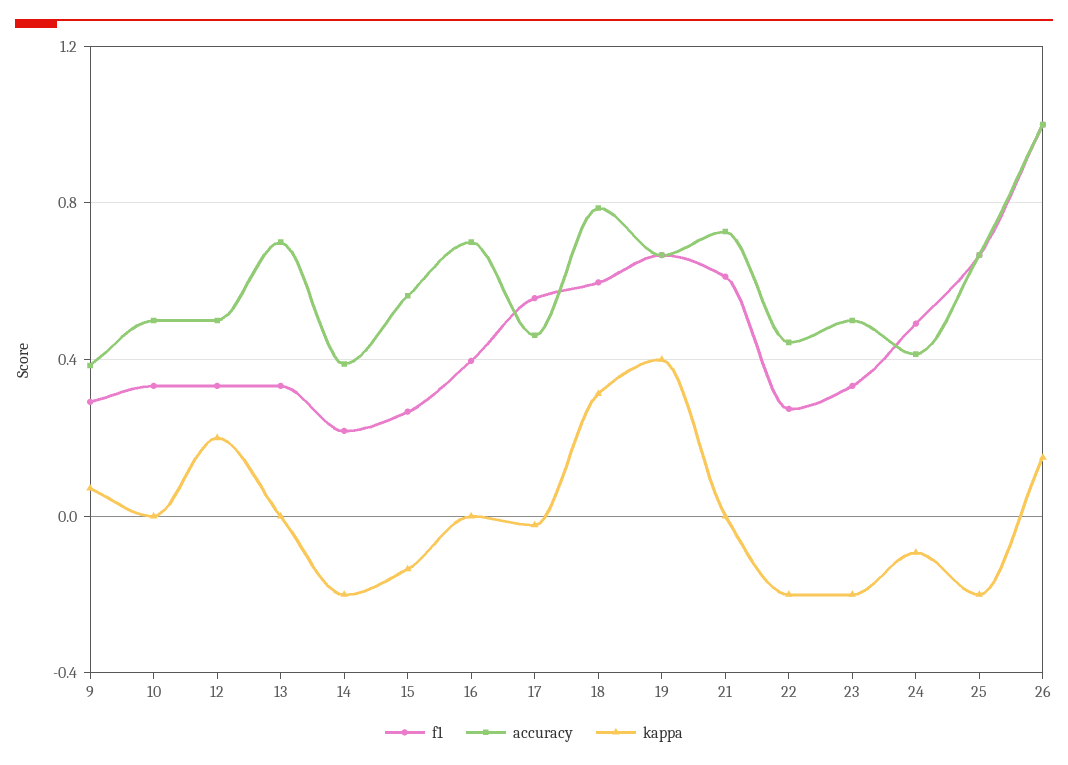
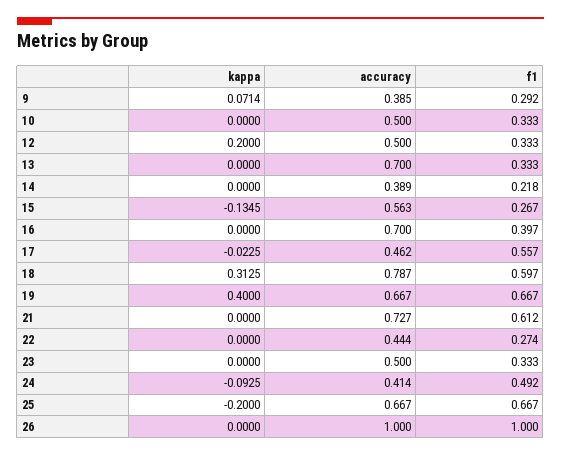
kappa, 14: -0.2 -> 0
kappa, 22: -0.2 -> 0
kappa, 23: -0.2 -> 0
kappa, 26: 0.15 -> 0

